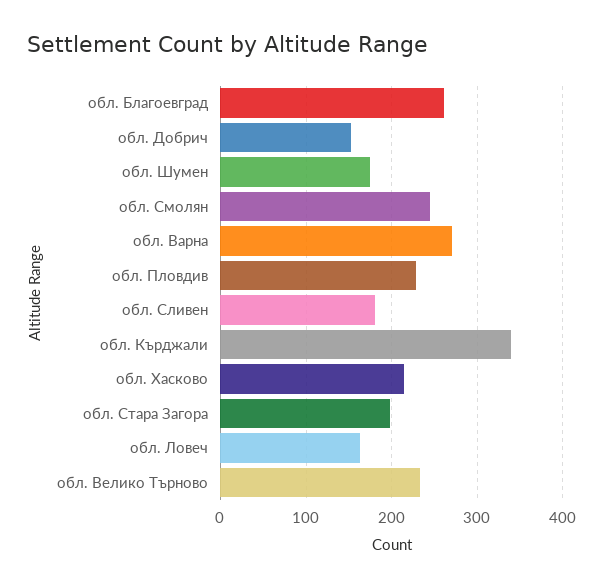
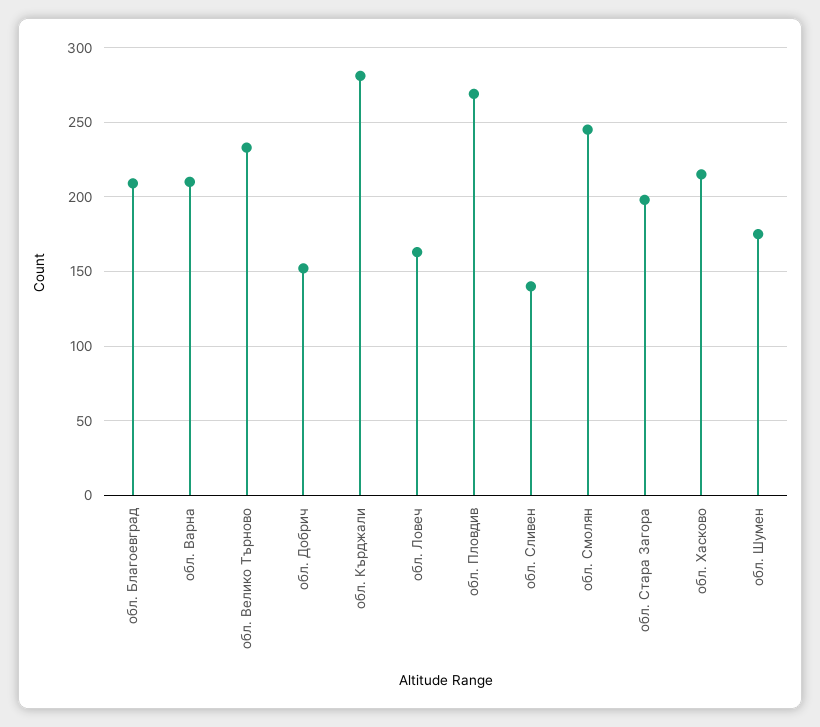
обл. Благоевград: 260 -> 210
обл. Варна: 270 -> 210
обл. Пловдив: 230 -> 270
обл. Сливен: 180 -> 140
обл. Кърджали: 340 -> 280

